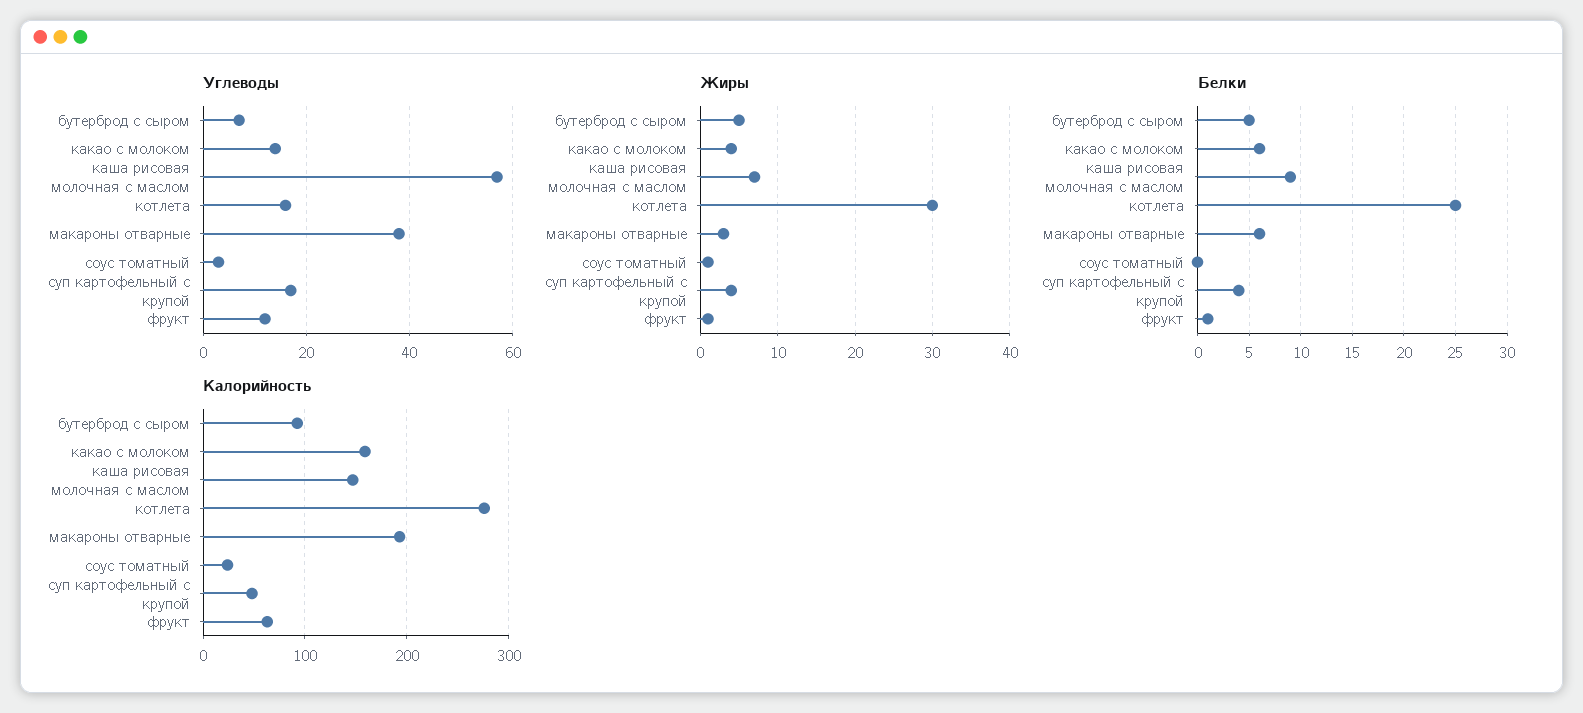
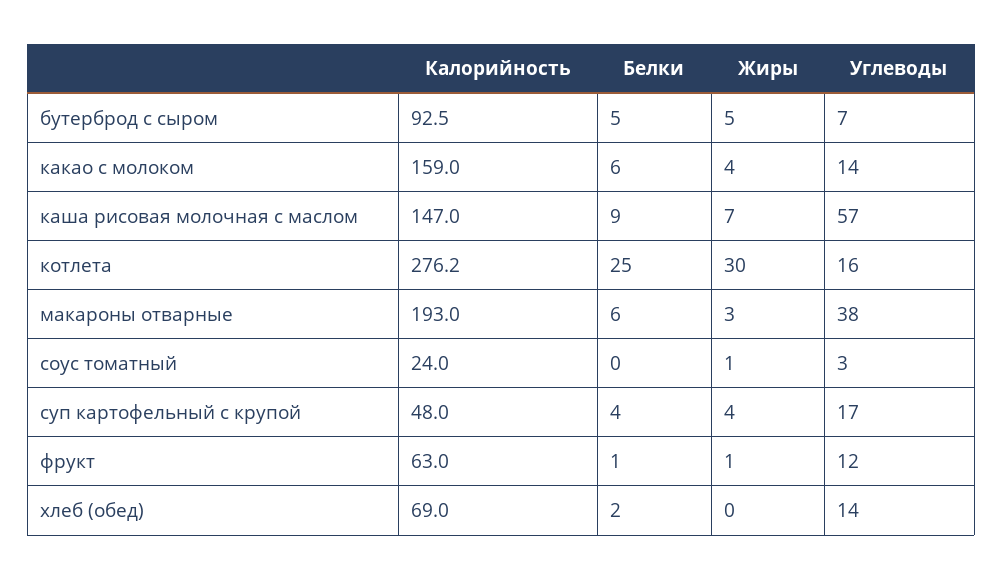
Калорийность, хлеб (обед): none -> 69
Белки, хлеб (обед): none -> 2
Жиры, хлеб (обед): none -> 0
Углеводы, хлеб (обед): none -> 14

